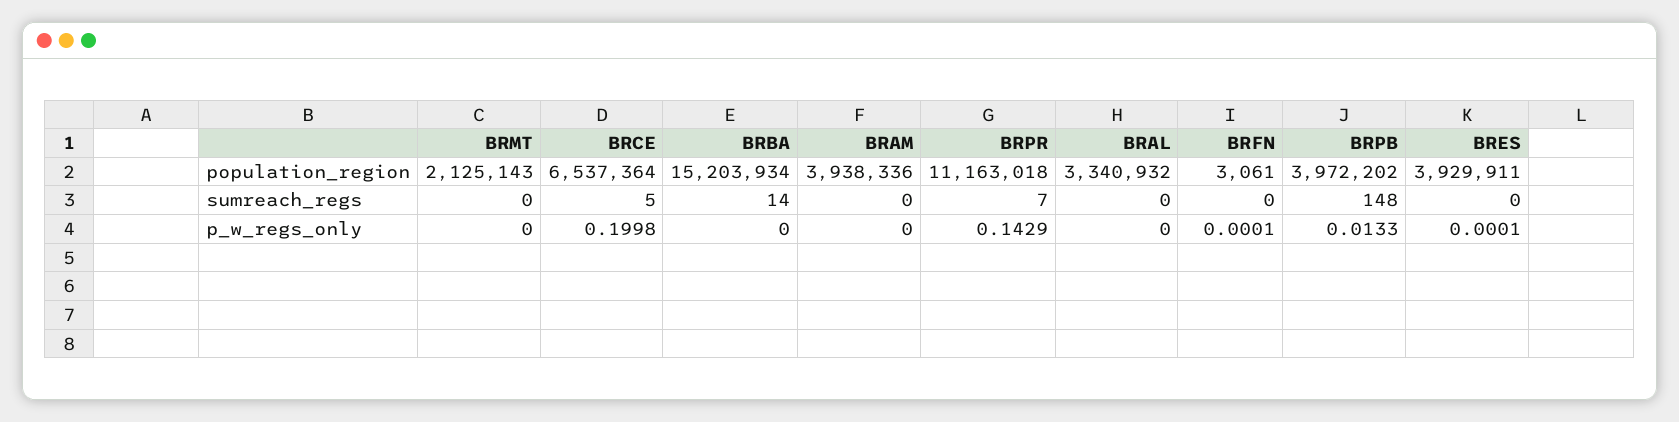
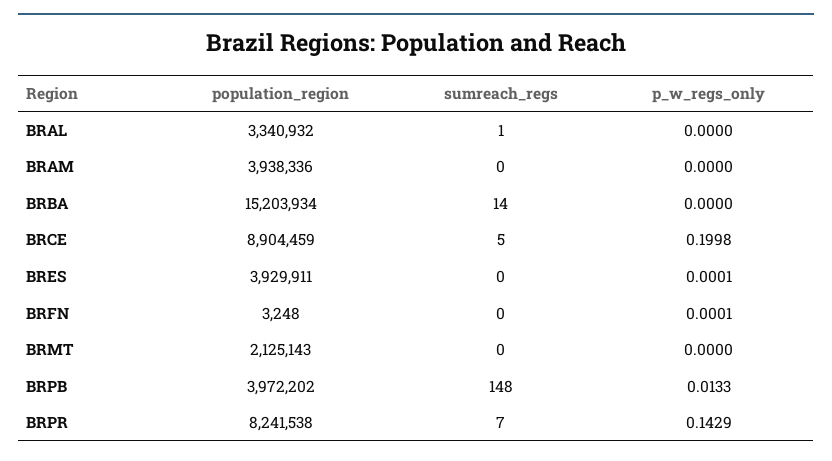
BRCE, population_region: 6537364 -> 8904459
BRPR, population_region: 11163018 -> 8241538
BRFN, population_region: 3061 -> 3248
BRAL, sumreach_regs: 0 -> 1

